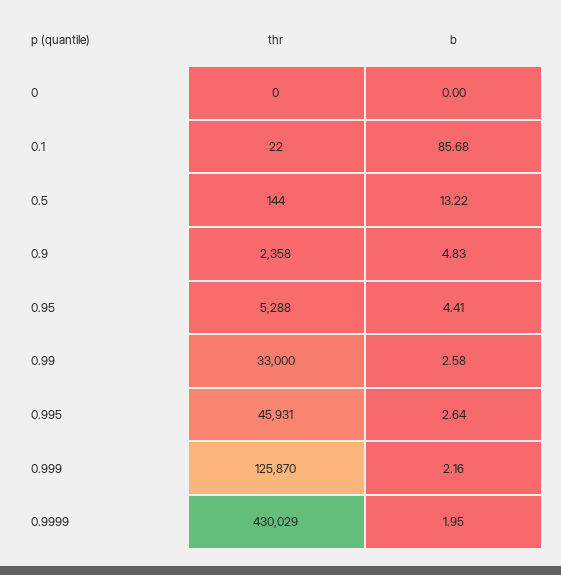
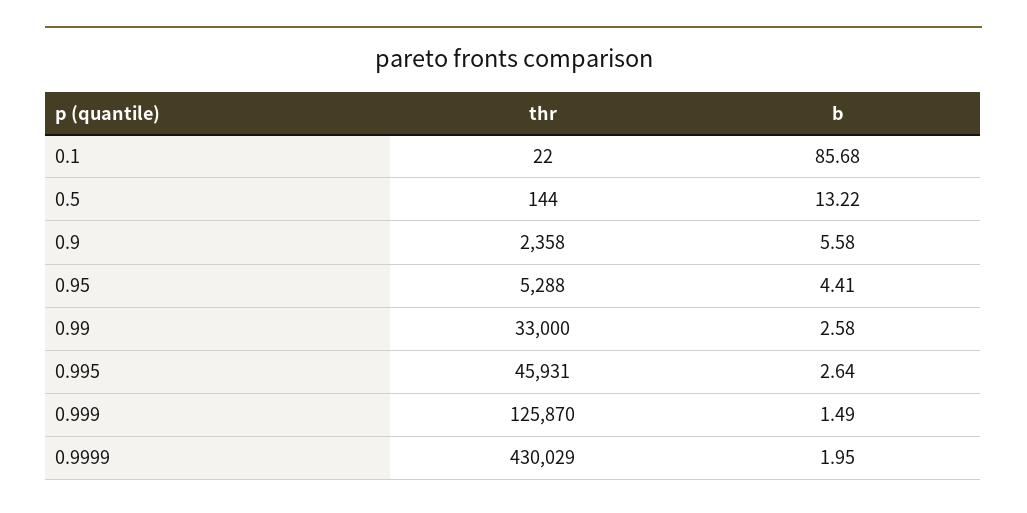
thr, 0: 0 -> none
b, 0: 0 -> none
b, 0.9: 4.83 -> 5.58
b, 0.999: 2.16 -> 1.49

